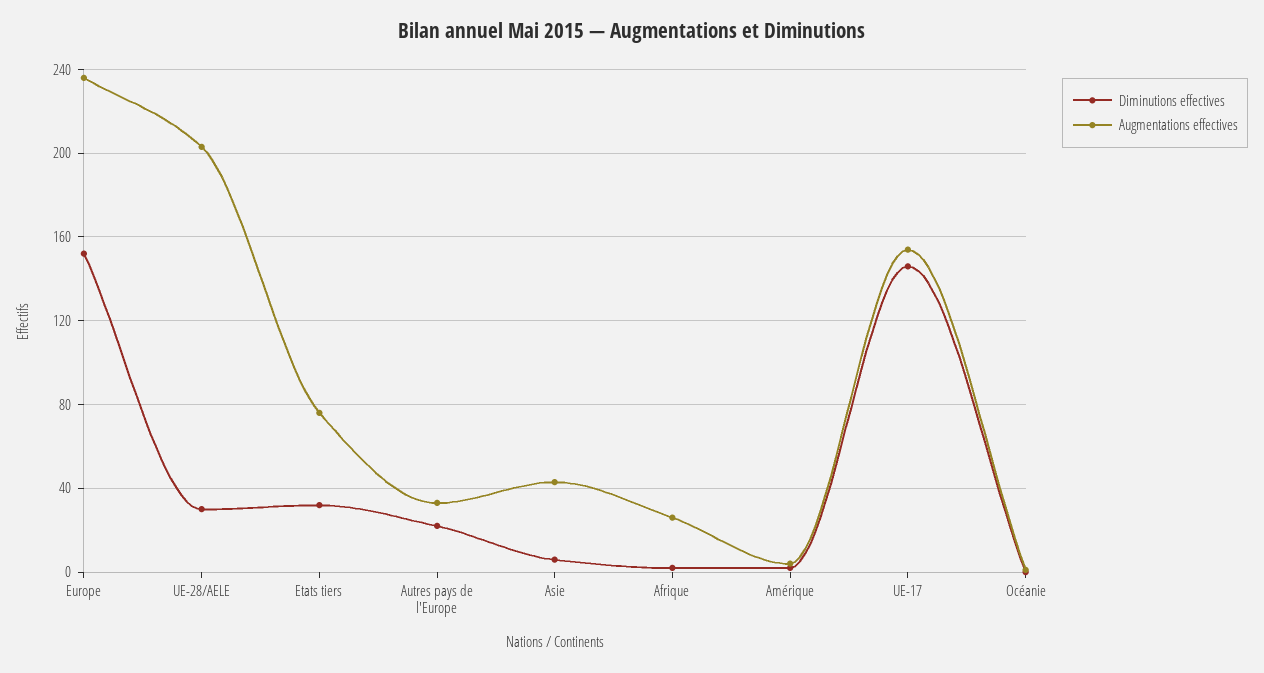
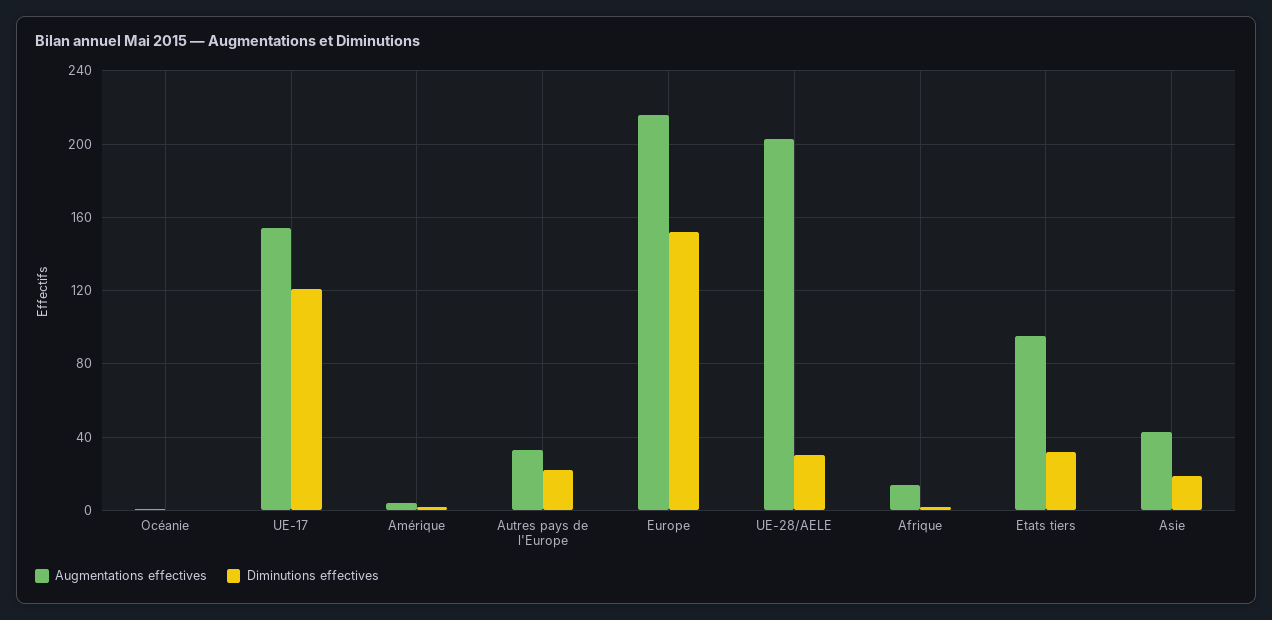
Augmentations effectives, Europe: 235 -> 215
Augmentations effectives, Etats tiers: 75 -> 95
Diminutions effectives, Asie: 5 -> 20
Augmentations effectives, Afrique: 25 -> 15
Diminutions effectives, UE-17: 145 -> 120

